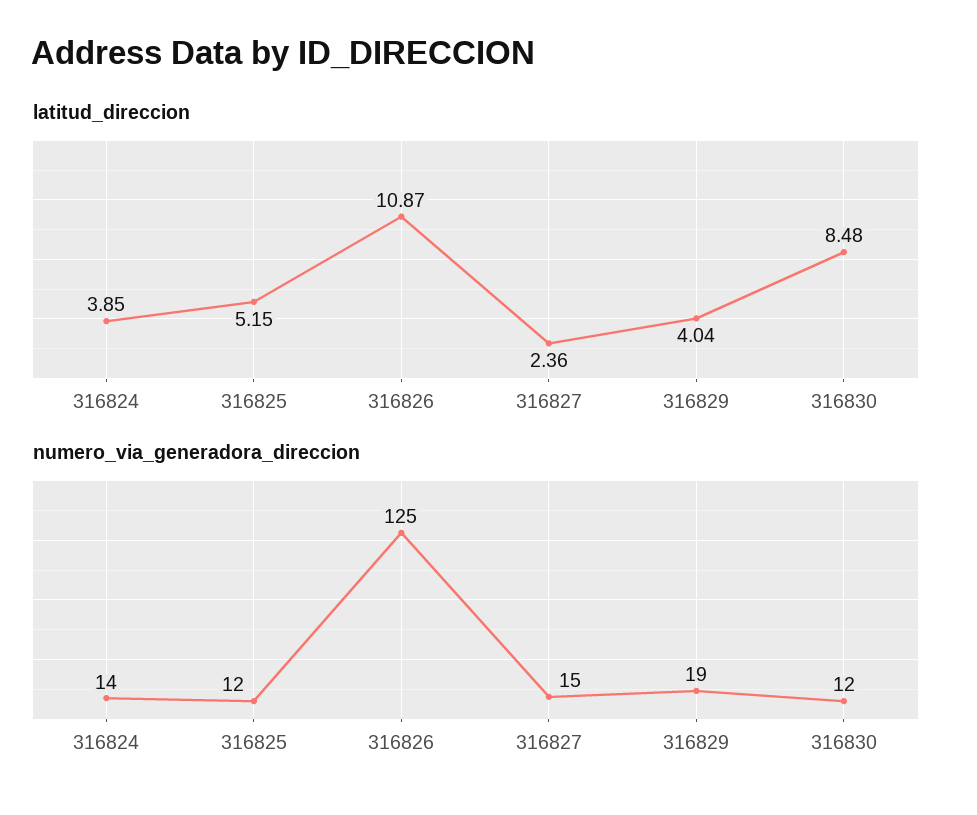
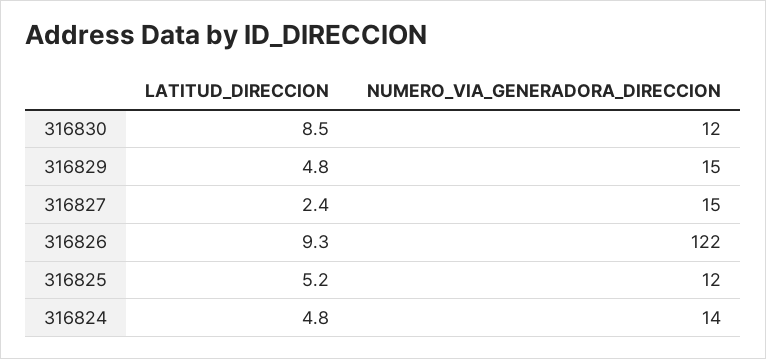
latitud_direccion, 316824: 3.85 -> 4.8
latitud_direccion, 316826: 10.87 -> 9.3
latitud_direccion, 316829: 4.04 -> 4.8
numero_via_generadora_direccion, 316826: 125 -> 122
numero_via_generadora_direccion, 316829: 19 -> 15

